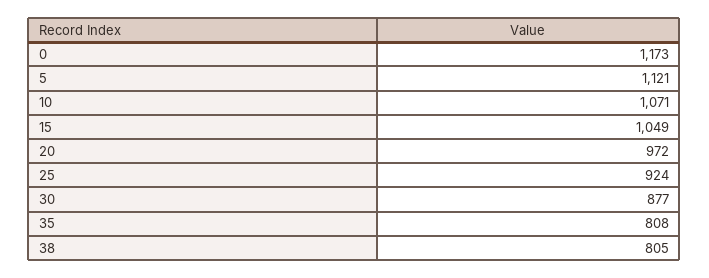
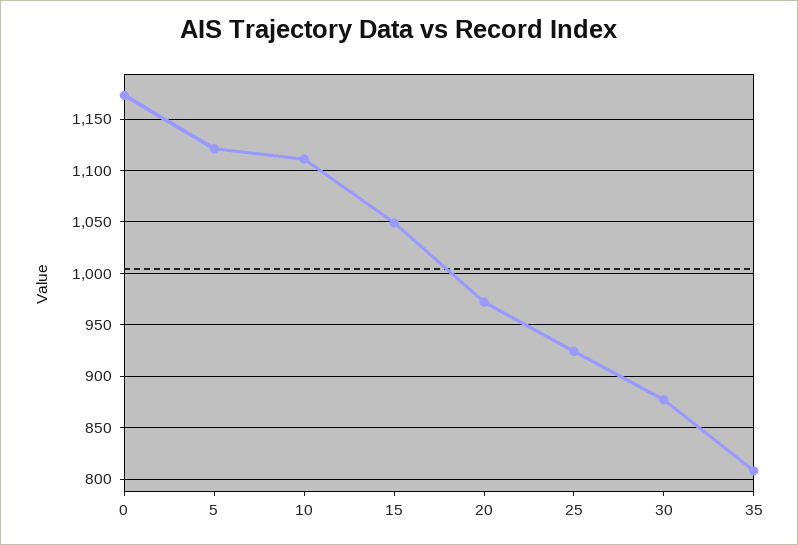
10: 1071 -> 1110
38: 805 -> none

